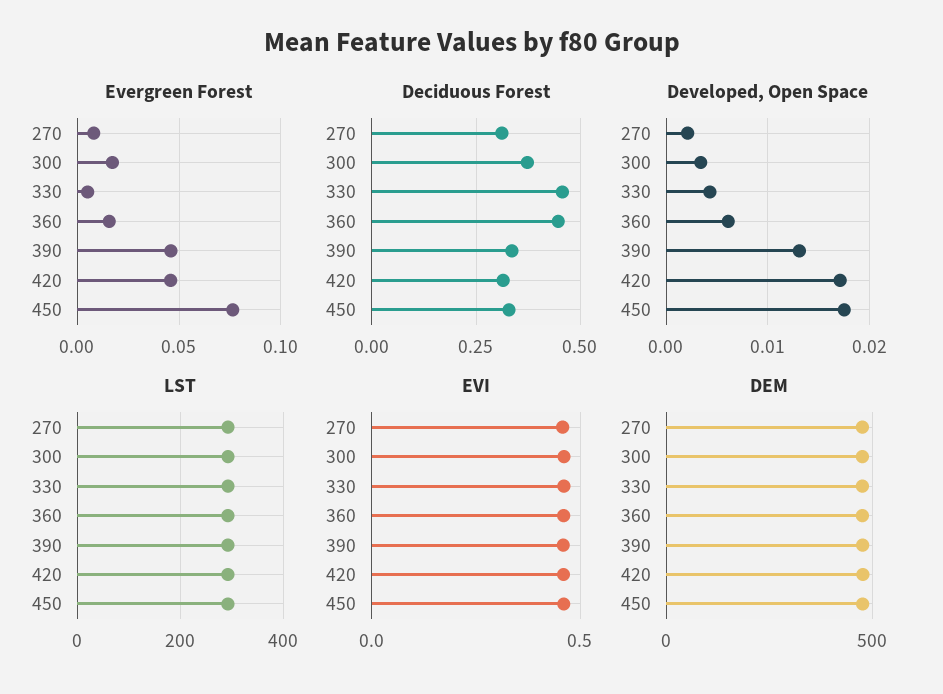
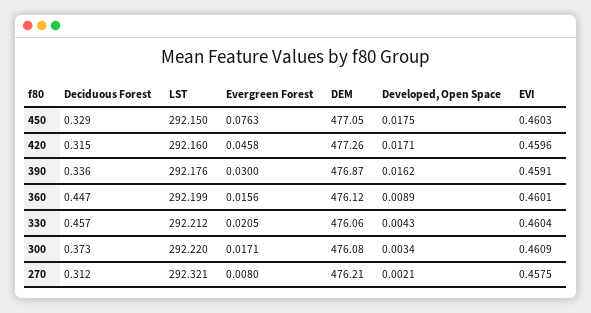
Evergreen Forest, 330: 0.005 -> 0.0205
Evergreen Forest, 390: 0.045 -> 0.03
Developed, Open Space, 360: 0.006 -> 0.0089
Developed, Open Space, 390: 0.013 -> 0.0162

